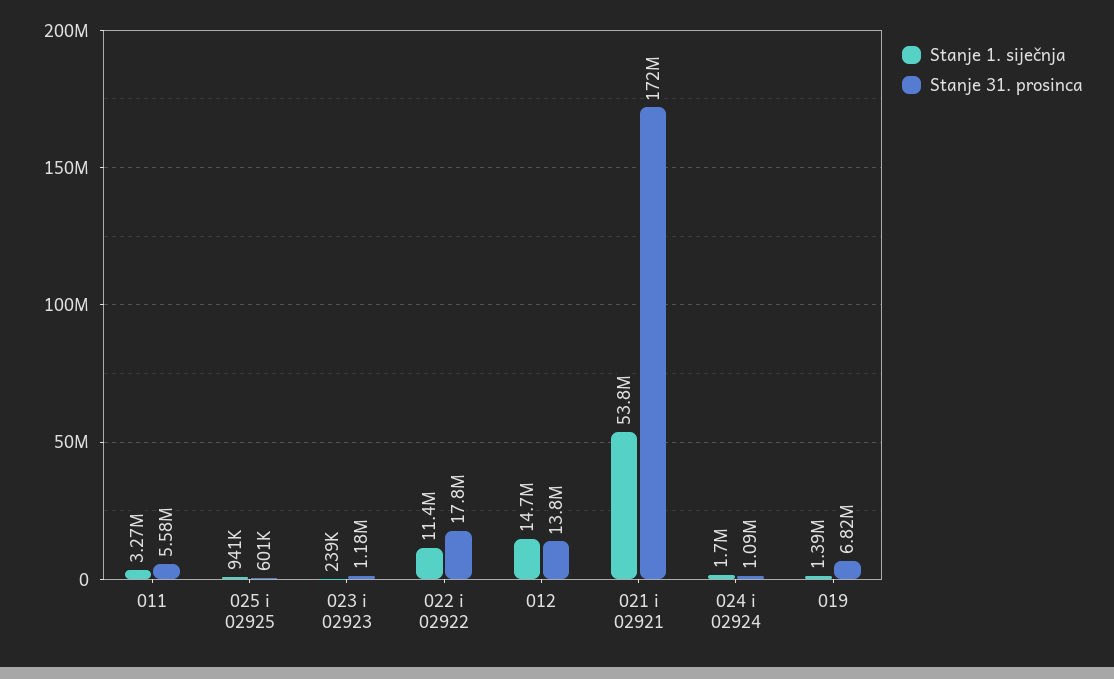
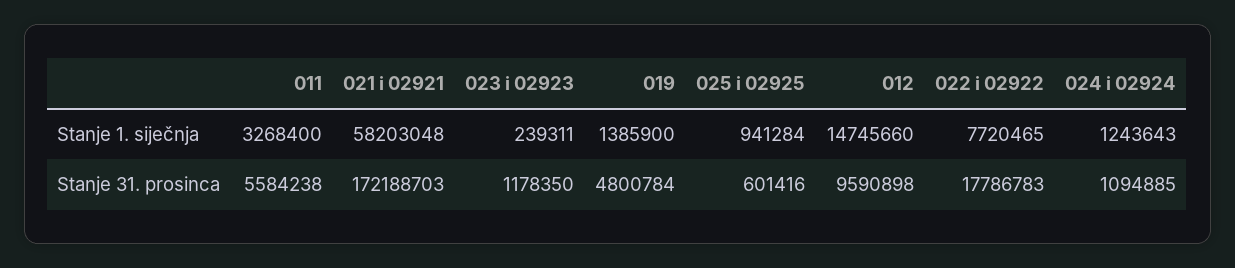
Stanje 1. siječnja, 022 i 02922: 11400000 -> 7720465
Stanje 31. prosinca, 012: 13800000 -> 9590898
Stanje 1. siječnja, 021 i 02921: 53800000 -> 58203048
Stanje 1. siječnja, 024 i 02924: 1700000 -> 1243643
Stanje 31. prosinca, 019: 6820000 -> 4800784

